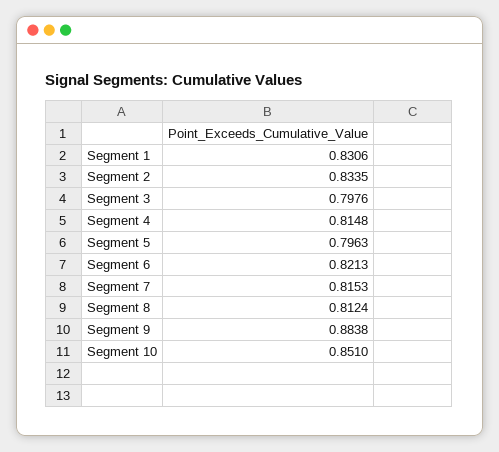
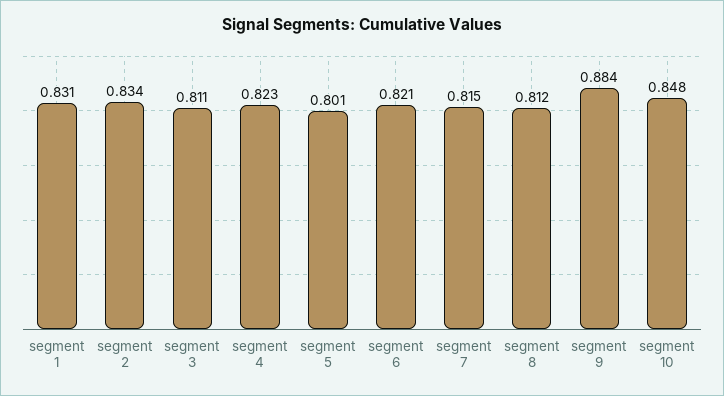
Segment 3: 0.7976 -> 0.811
Segment 4: 0.8148 -> 0.823
Segment 5: 0.7963 -> 0.801
Segment 10: 0.851 -> 0.848

